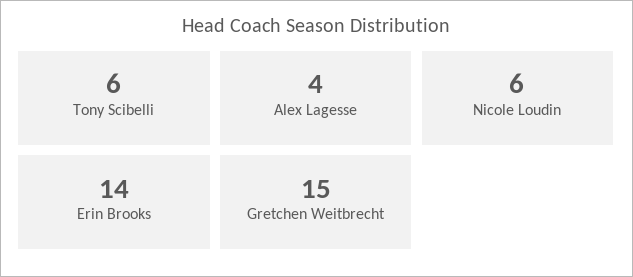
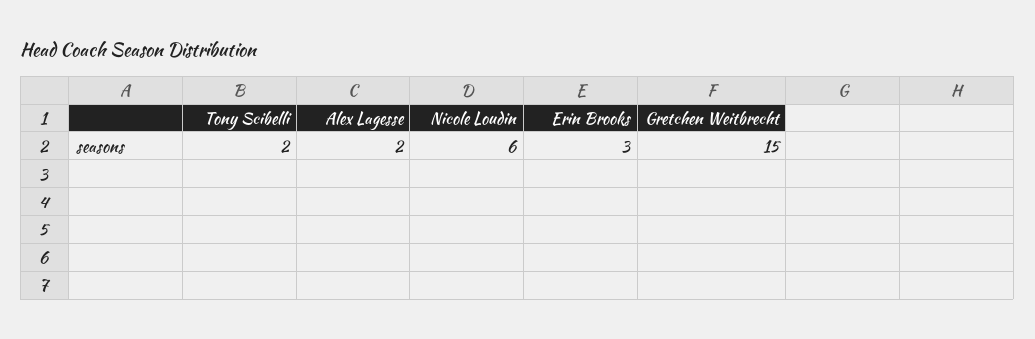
Tony Scibelli: 6 -> 2
Alex Lagesse: 4 -> 2
Erin Brooks: 14 -> 3

